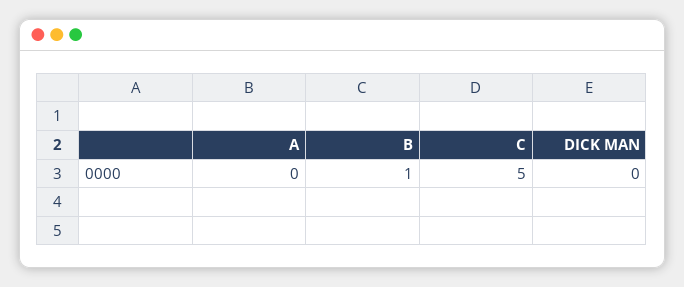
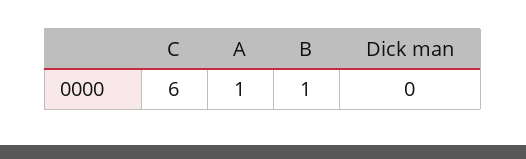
A: 0 -> 1
C: 5 -> 6

